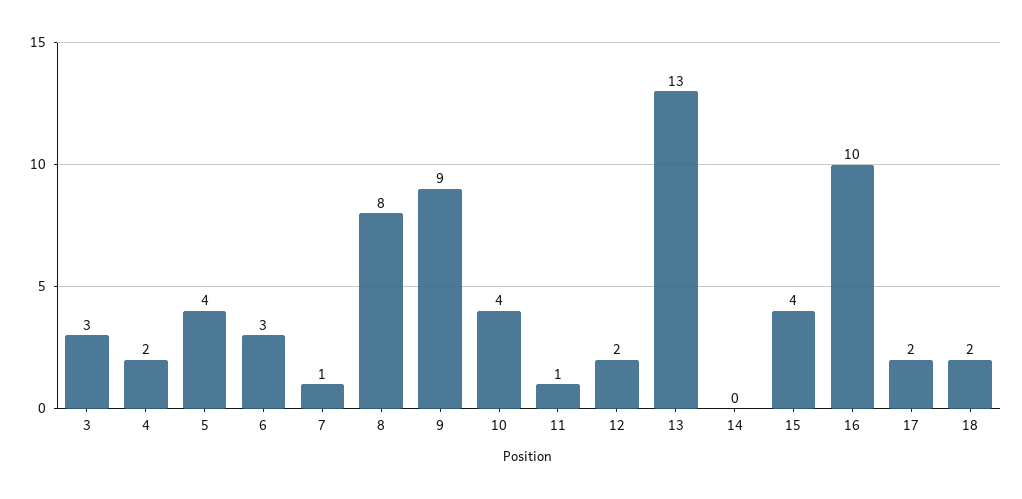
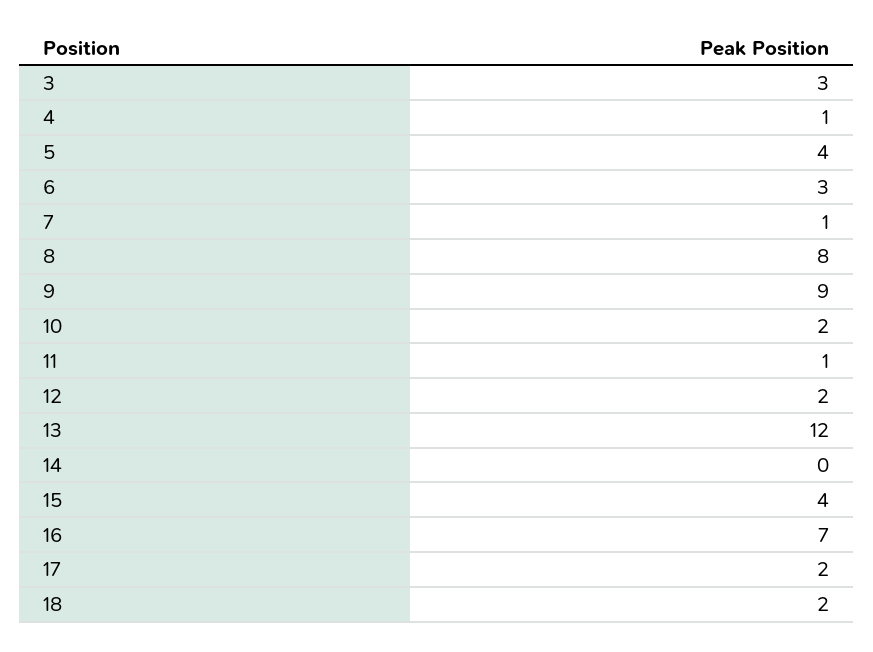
4: 2 -> 1
10: 4 -> 2
13: 13 -> 12
16: 10 -> 7

